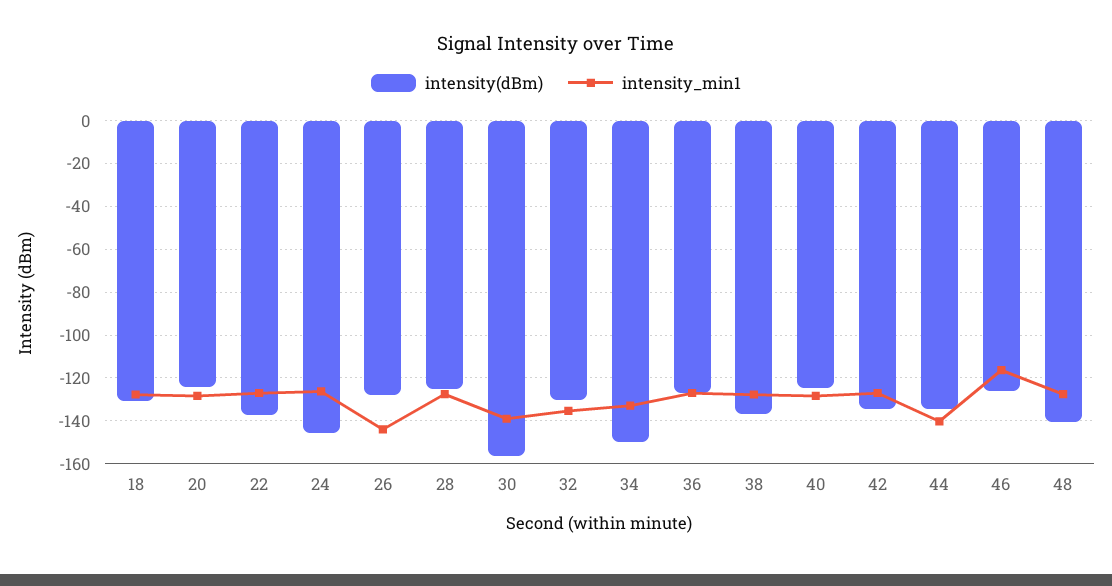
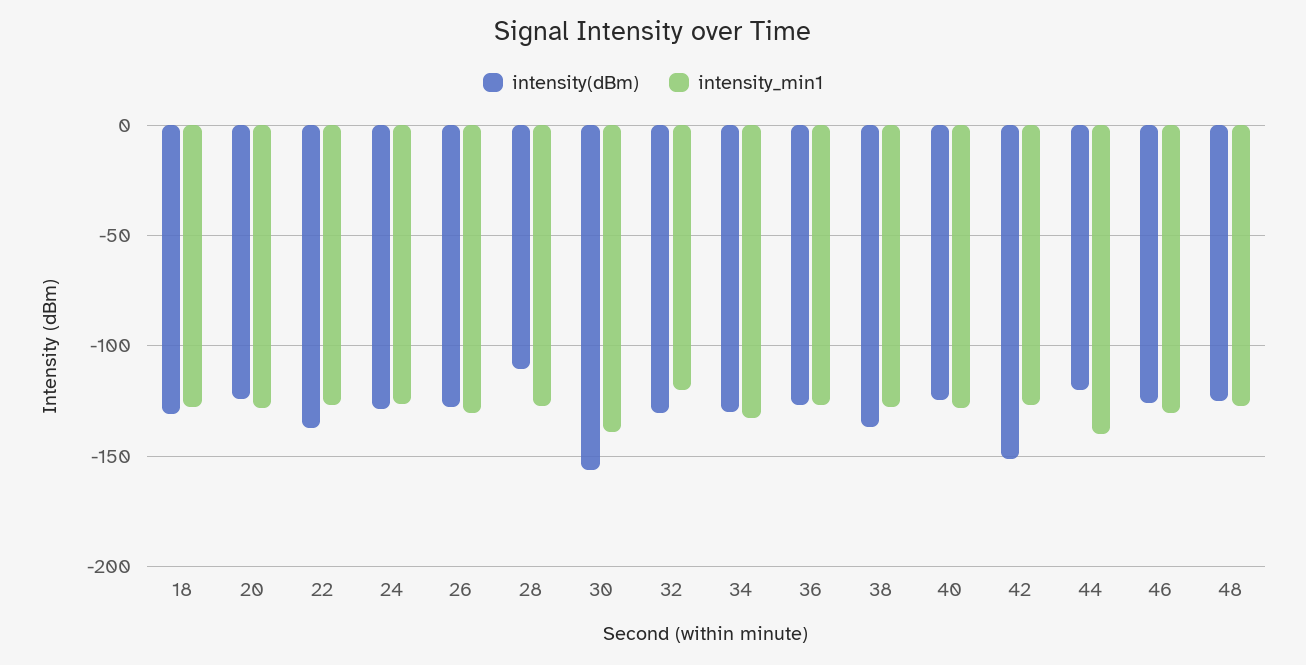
intensity(dBm), 24: -145 -> -130
intensity_min1, 26: -145 -> -130
intensity(dBm), 28: -125 -> -110
intensity_min1, 32: -135 -> -120
intensity(dBm), 34: -150 -> -130
intensity(dBm), 42: -135 -> -150
intensity(dBm), 44: -135 -> -120
intensity_min1, 46: -115 -> -130
intensity(dBm), 48: -140 -> -125

